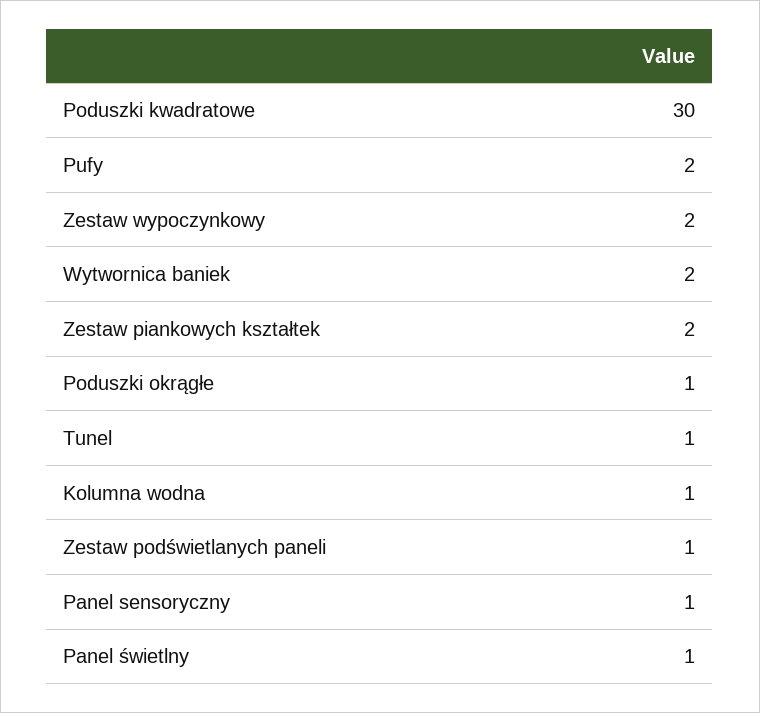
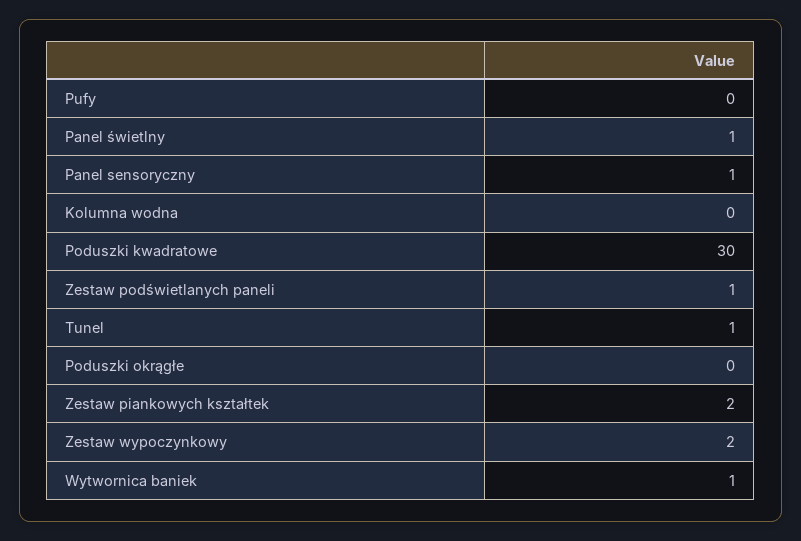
Pufy: 2 -> 0
Wytwornica baniek: 2 -> 1
Poduszki okrągłe: 1 -> 0
Kolumna wodna: 1 -> 0

